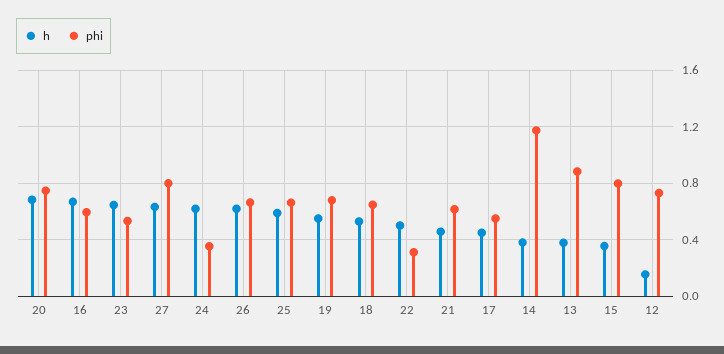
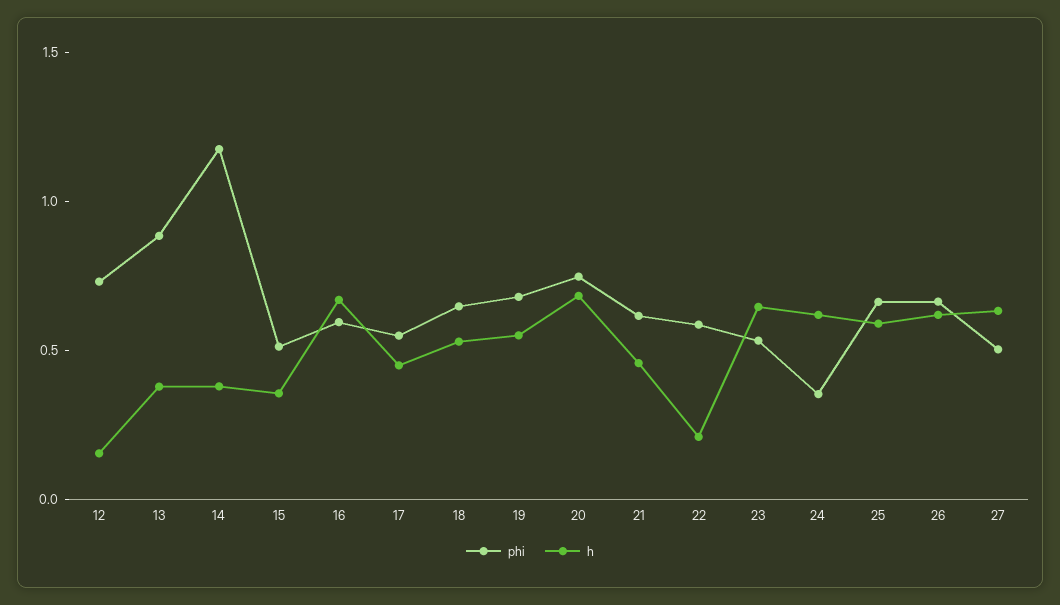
phi, 27: 0.8 -> 0.5
h, 22: 0.5 -> 0.2
phi, 22: 0.3 -> 0.6
phi, 15: 0.8 -> 0.5

